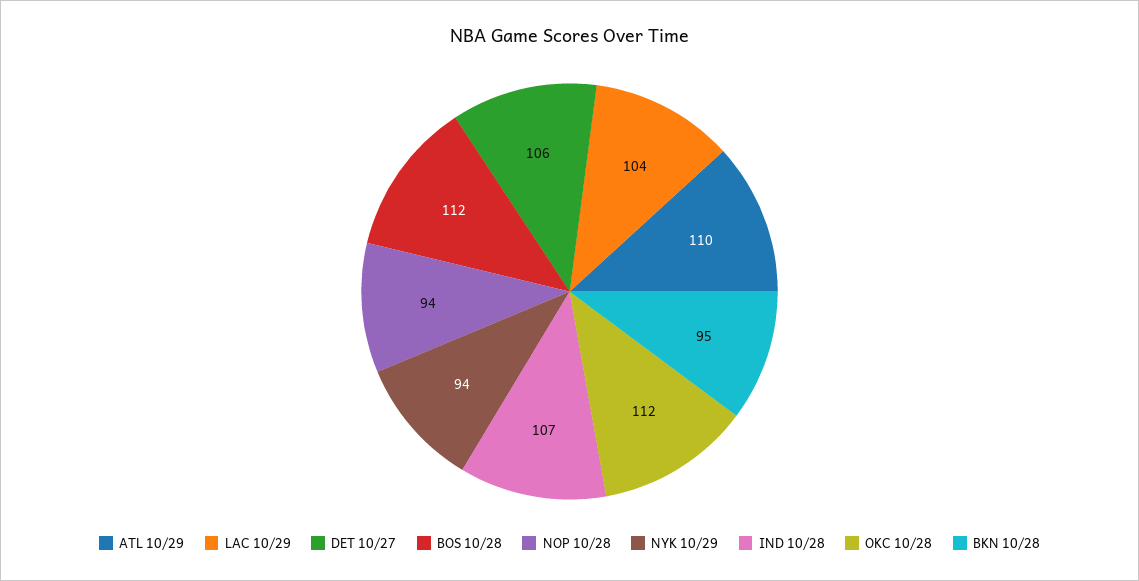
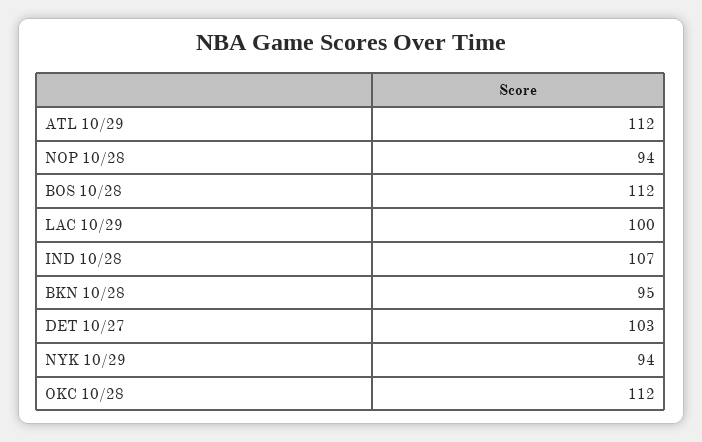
ATL 10/29: 110 -> 112
LAC 10/29: 104 -> 100
DET 10/27: 106 -> 103

